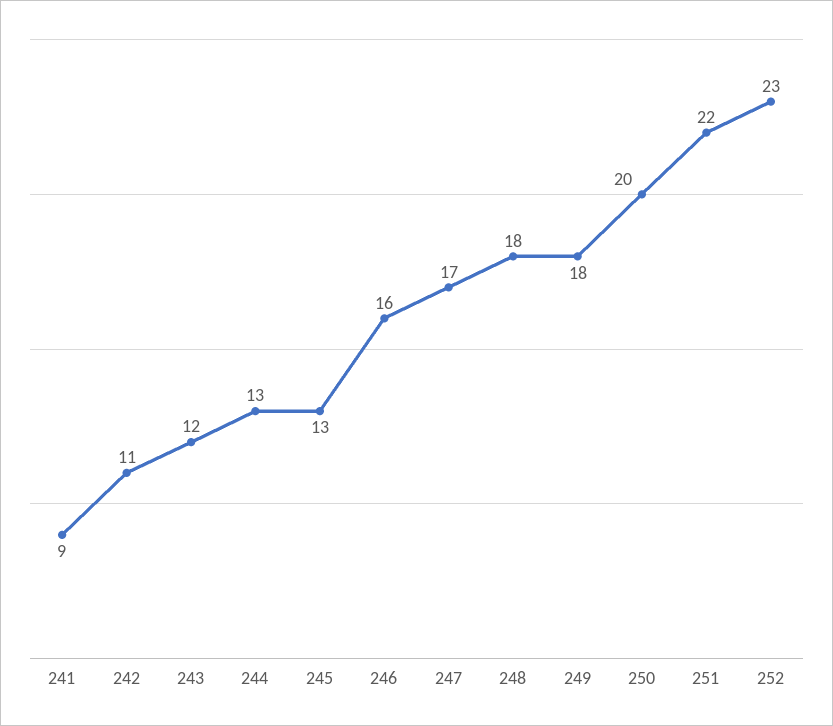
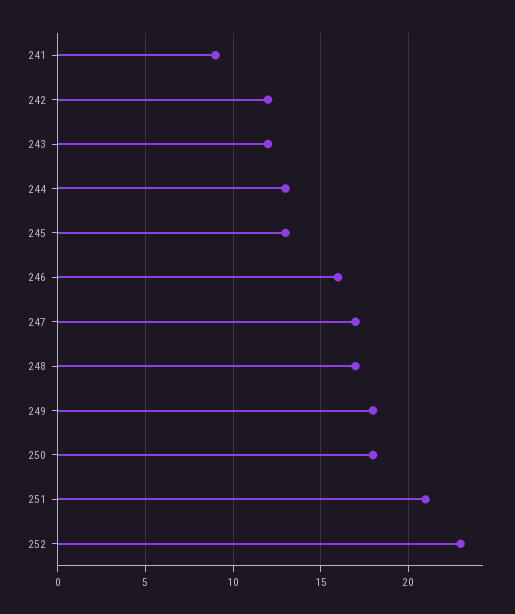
242: 11 -> 12
248: 18 -> 17
250: 20 -> 18
251: 22 -> 21

